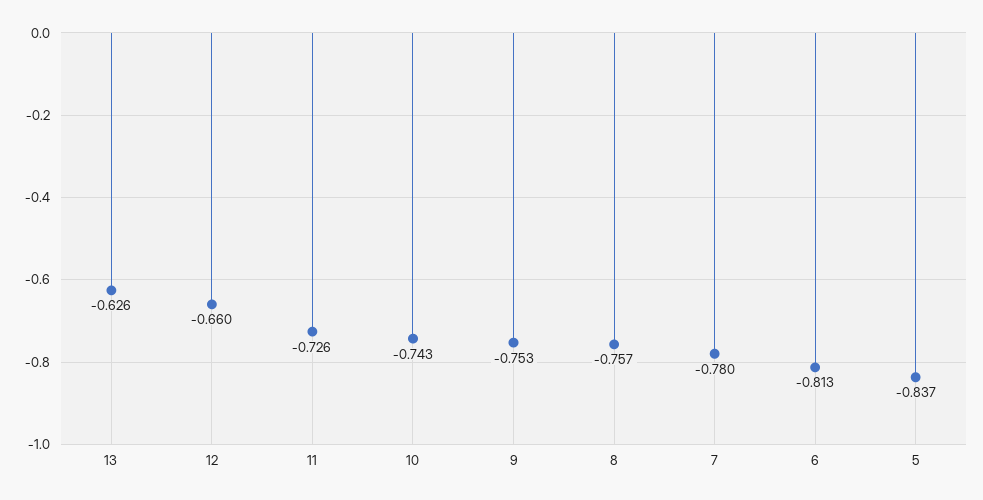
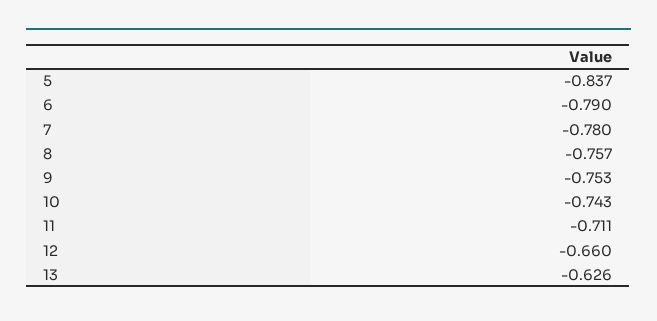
11: -0.726 -> -0.711
6: -0.813 -> -0.79

